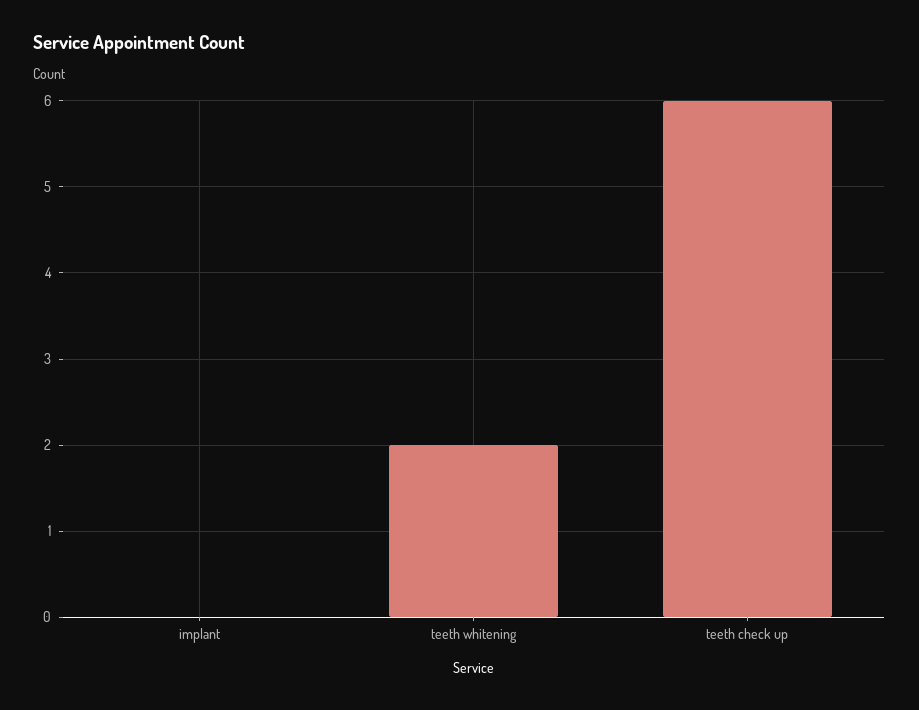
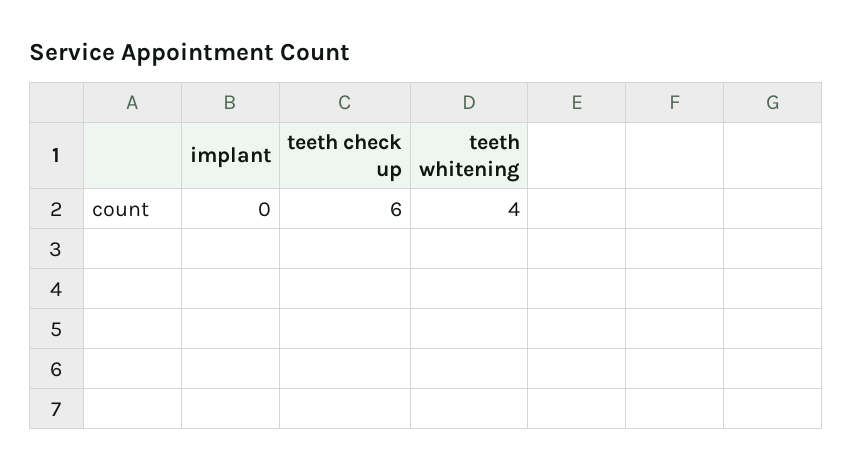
teeth whitening: 2 -> 4

